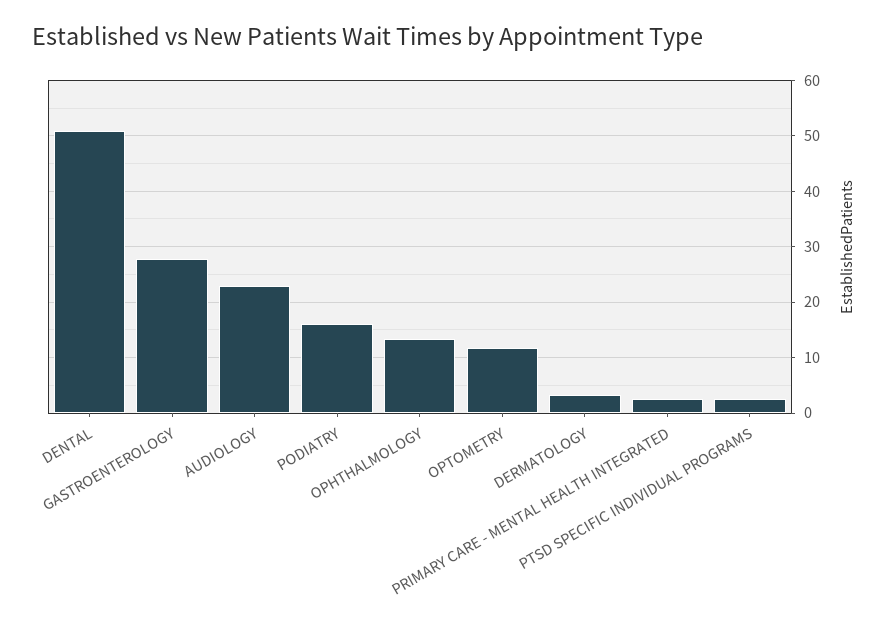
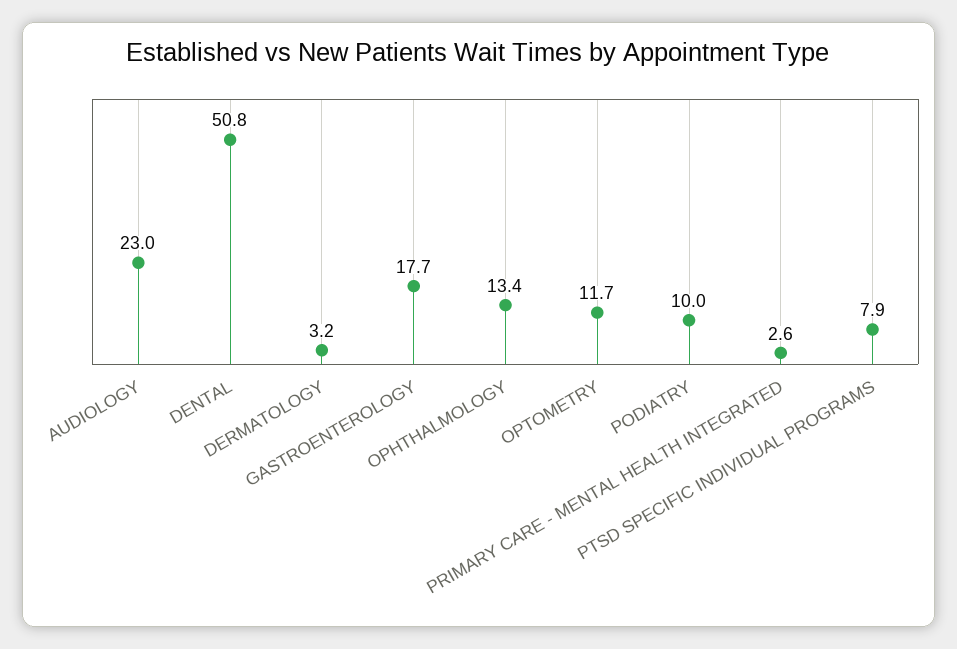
GASTROENTEROLOGY: 28 -> 17.7
PODIATRY: 16 -> 10
PTSD SPECIFIC INDIVIDUAL PROGRAMS: 2 -> 7.9

